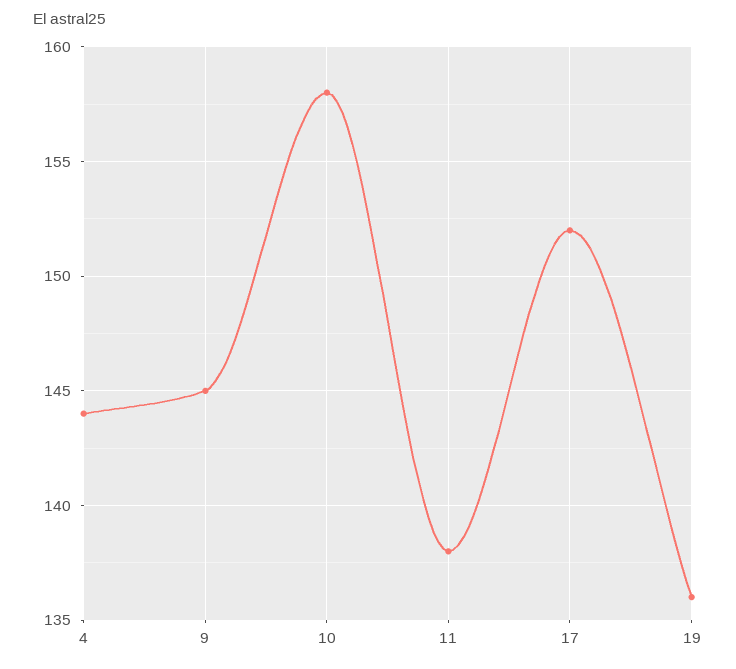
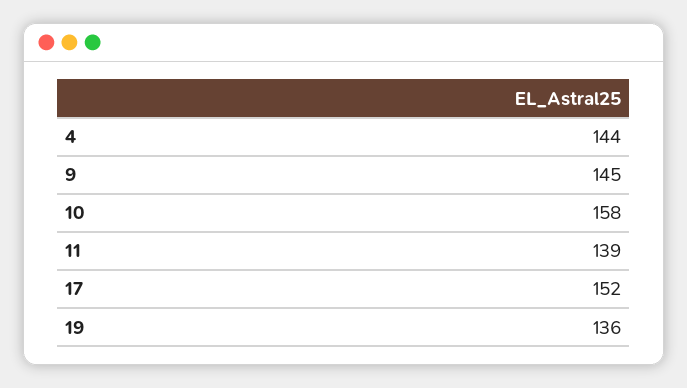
11: 138 -> 139

